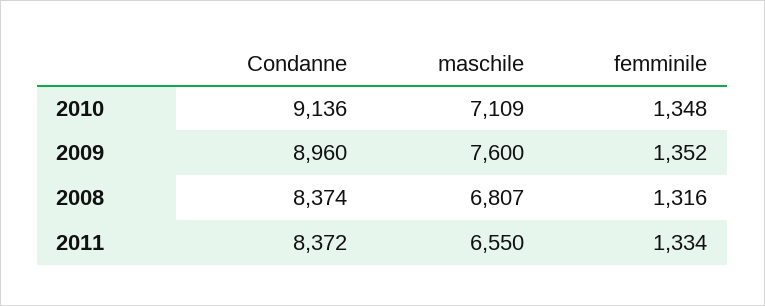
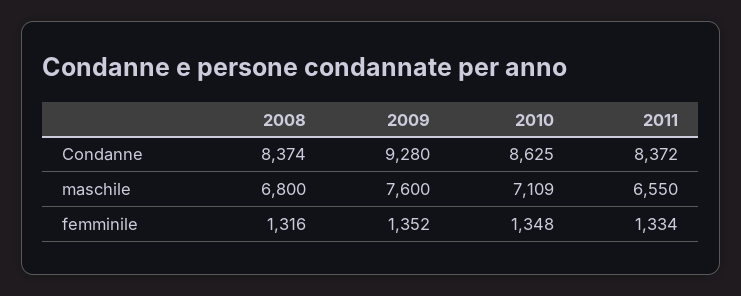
Condanne, 2010: 9136 -> 8625
Condanne, 2009: 8960 -> 9280
maschile, 2008: 6807 -> 6800

